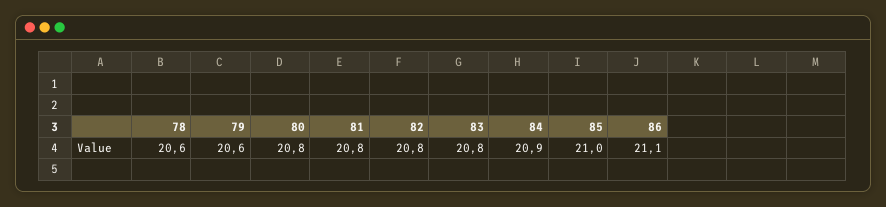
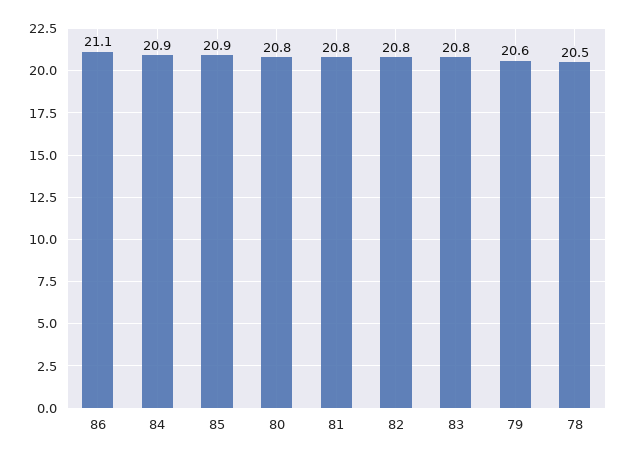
78: 20.6 -> 20.5
85: 21 -> 20.9

